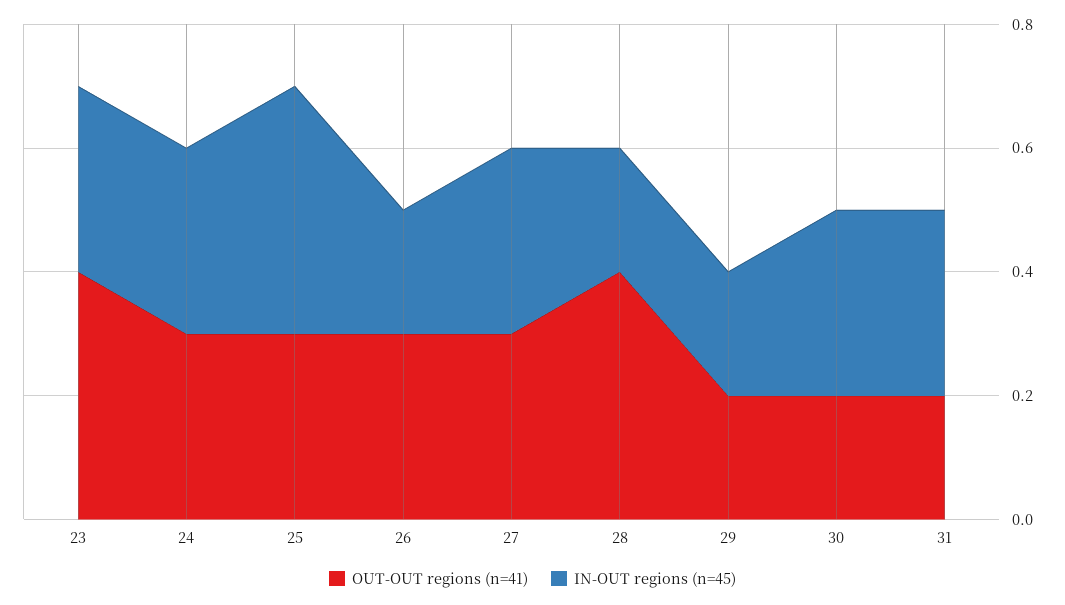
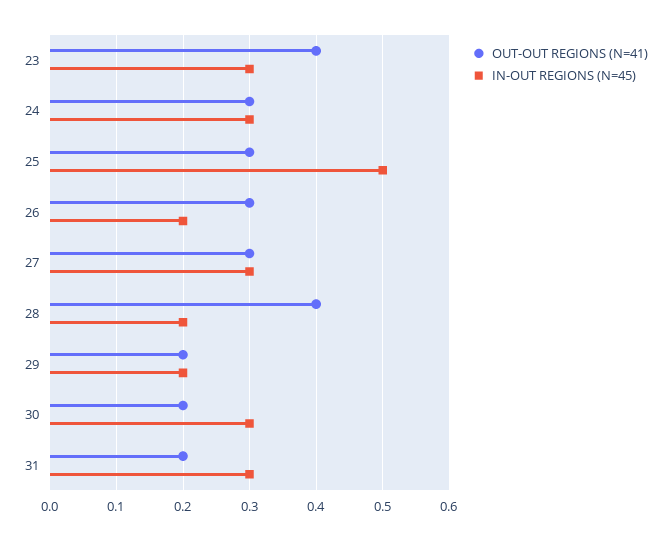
IN-OUT regions (n=45), 25: 0.4 -> 0.5

